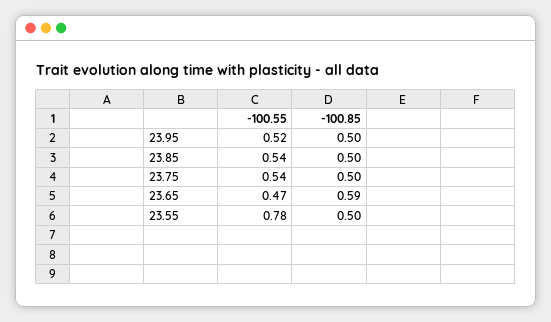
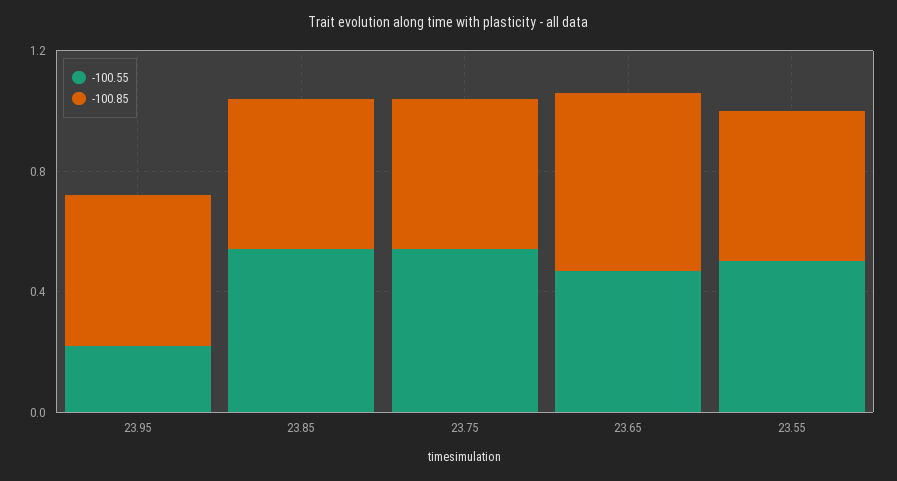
-100.55, 23.95: 0.52 -> 0.2
-100.55, 23.55: 0.78 -> 0.5

